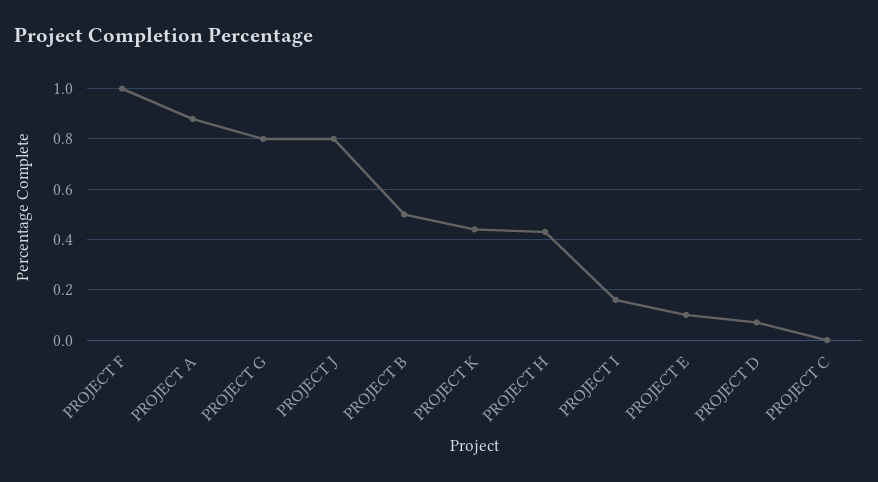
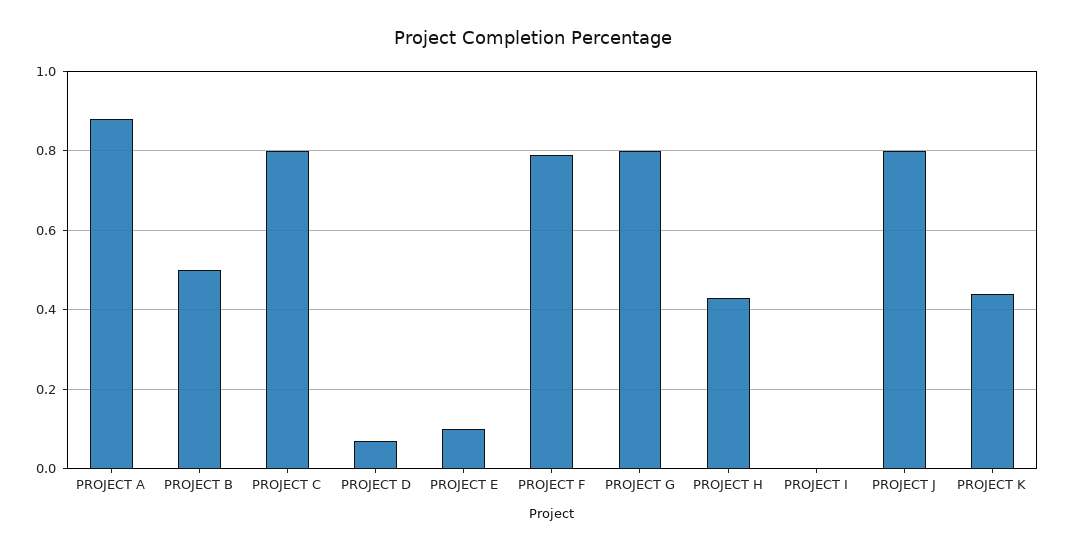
PROJECT F: 1 -> 0.8
PROJECT I: 0.15 -> 0
PROJECT C: 0 -> 0.8

